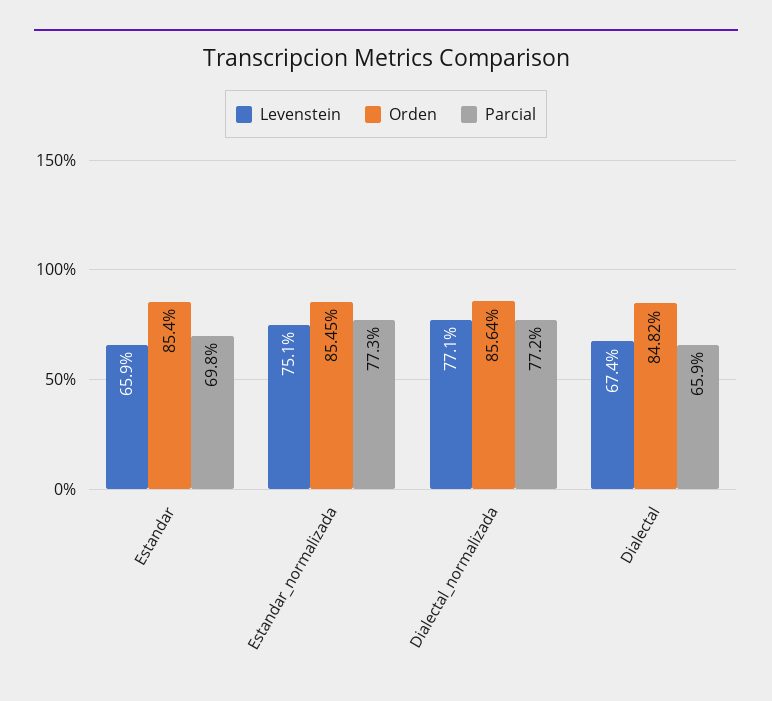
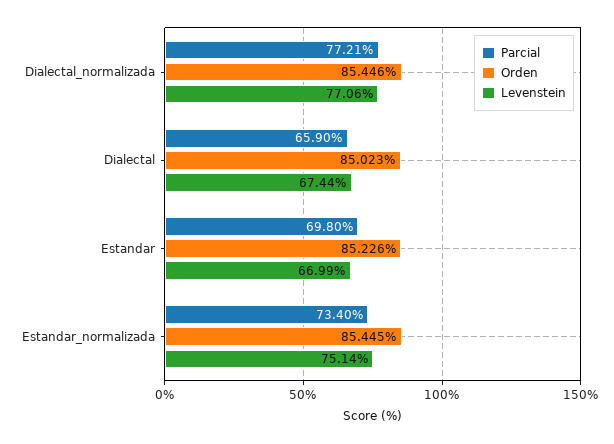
Levenstein, Estandar: 65.9 -> 66.99
Orden, Estandar: 85.4 -> 85.226
Parcial, Estandar_normalizada: 77.3 -> 73.4
Orden, Dialectal_normalizada: 85.64 -> 85.446
Orden, Dialectal: 84.82 -> 85.023

